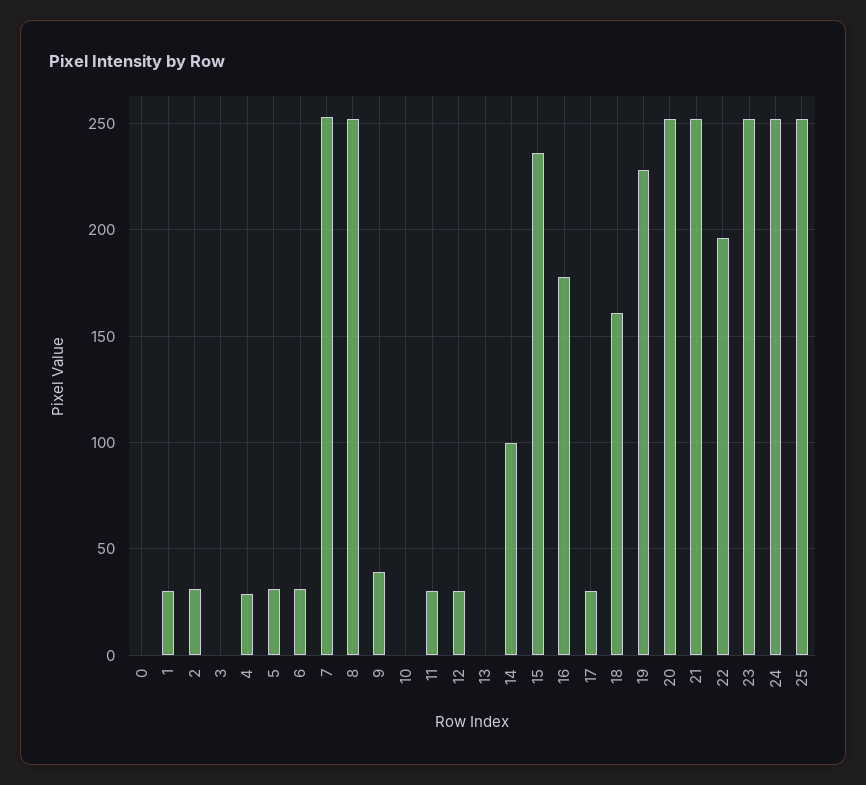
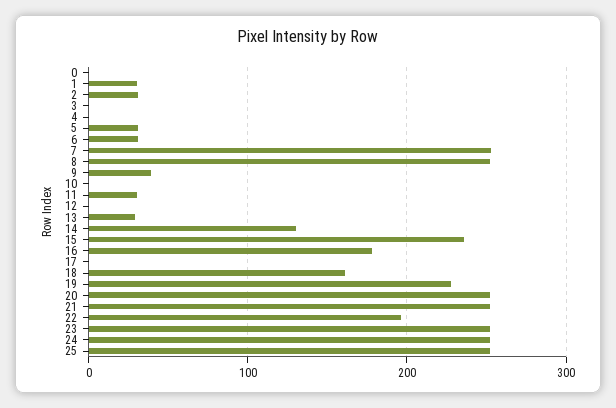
4: 30 -> 0
12: 30 -> 0
13: 0 -> 30
14: 100 -> 130
17: 30 -> 0

